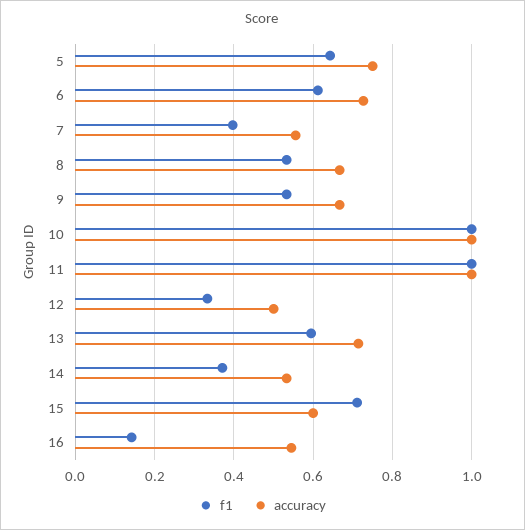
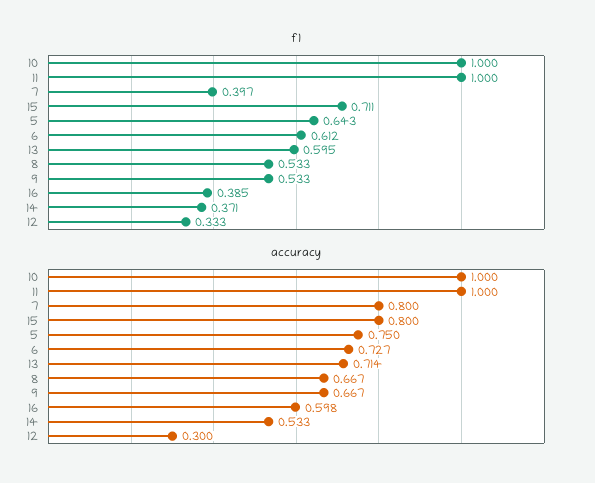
accuracy, 7: 0.56 -> 0.8
accuracy, 12: 0.5 -> 0.3
accuracy, 15: 0.6 -> 0.8
f1, 16: 0.14 -> 0.385
accuracy, 16: 0.54 -> 0.598

